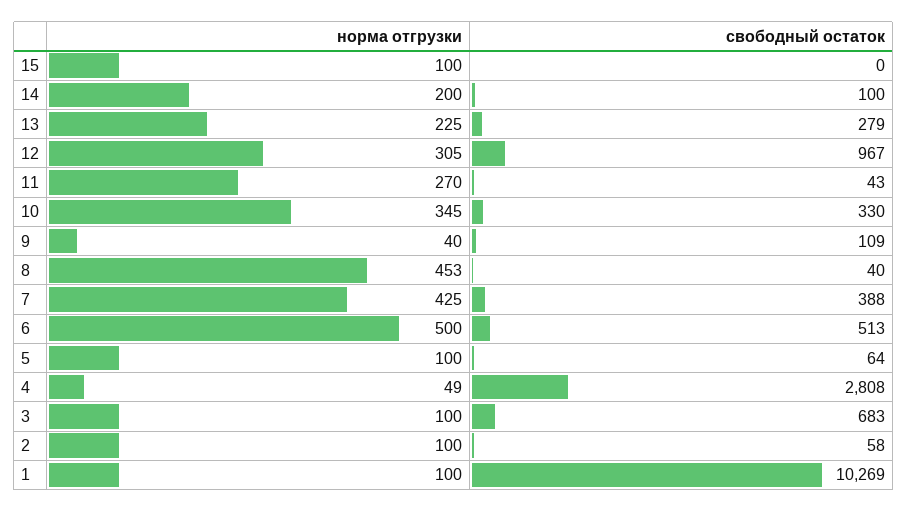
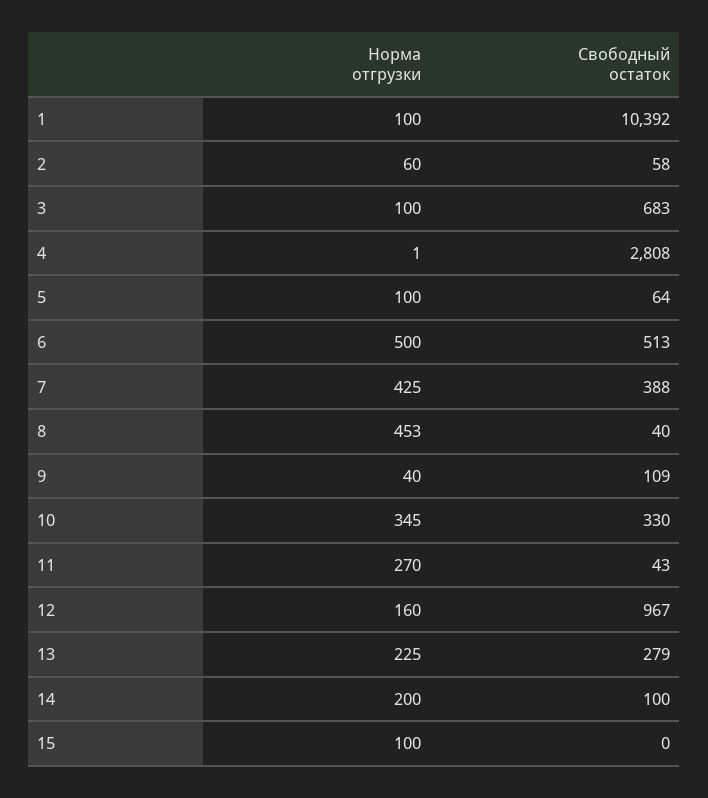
норма отгрузки, 12: 305 -> 160
норма отгрузки, 4: 49 -> 1
норма отгрузки, 2: 100 -> 60
свободный остаток, 1: 10269 -> 10392

